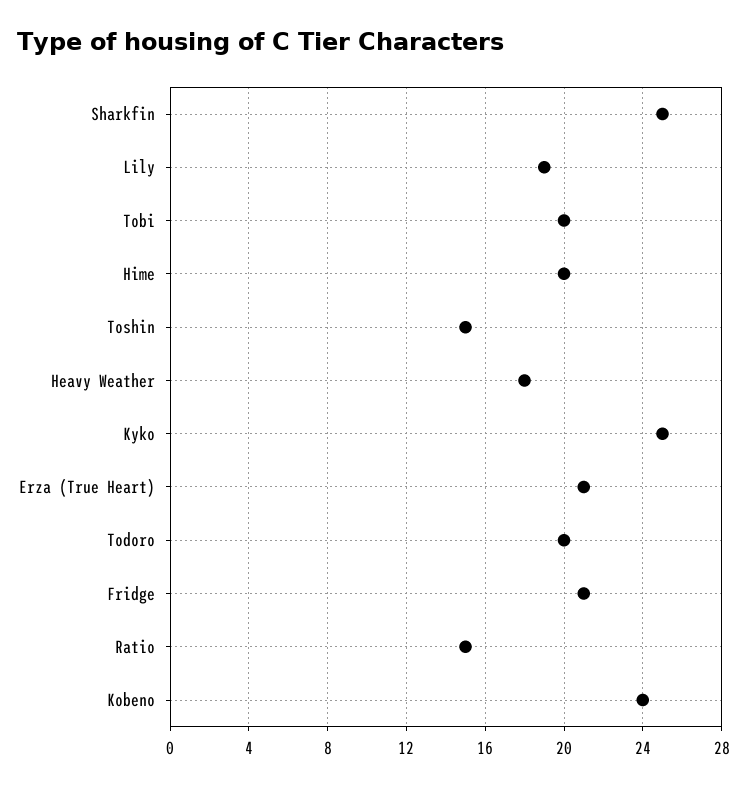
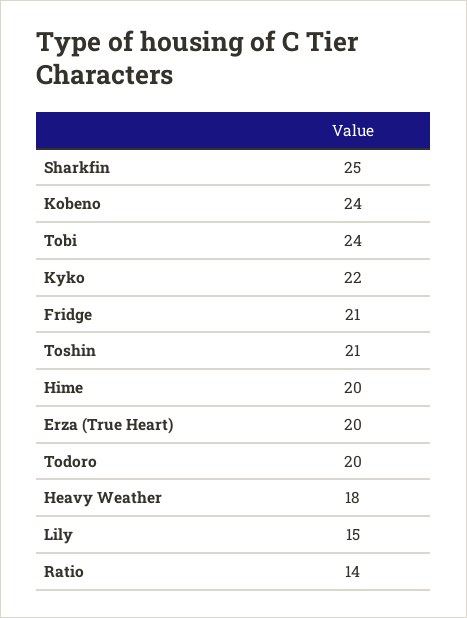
Lily: 19 -> 15
Tobi: 20 -> 24
Toshin: 15 -> 21
Kyko: 25 -> 22
Erza (True Heart): 21 -> 20
Ratio: 15 -> 14

